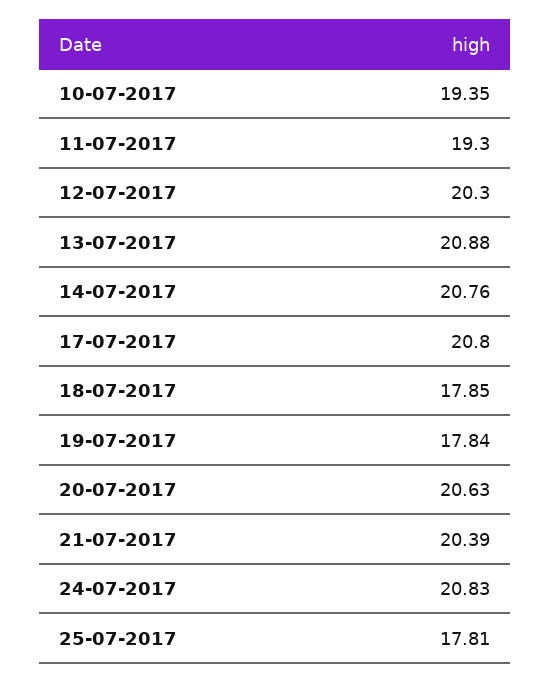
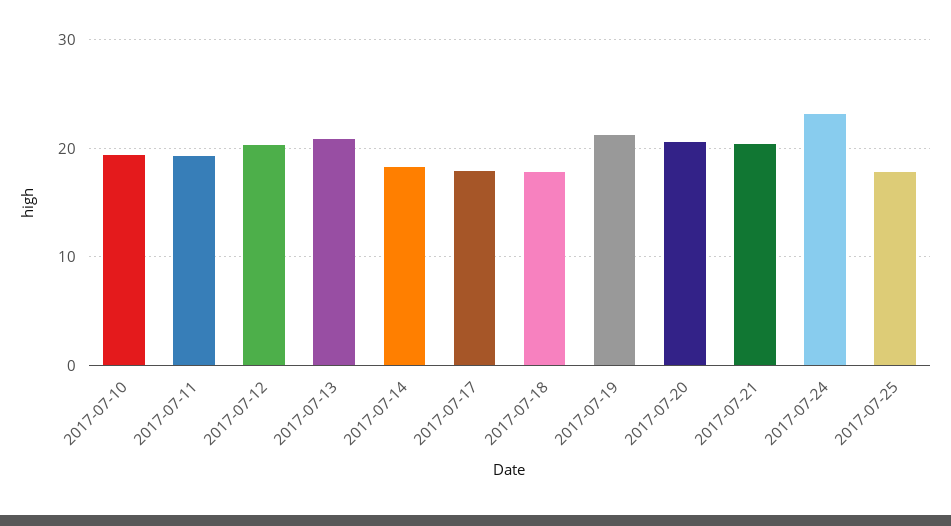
14-07-2017: 20.76 -> 18
17-07-2017: 20.8 -> 18
19-07-2017: 17.84 -> 21
24-07-2017: 20.83 -> 23

